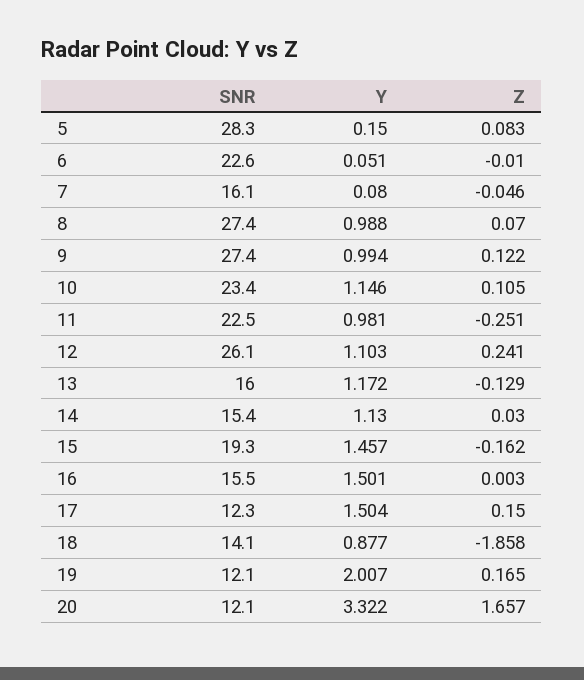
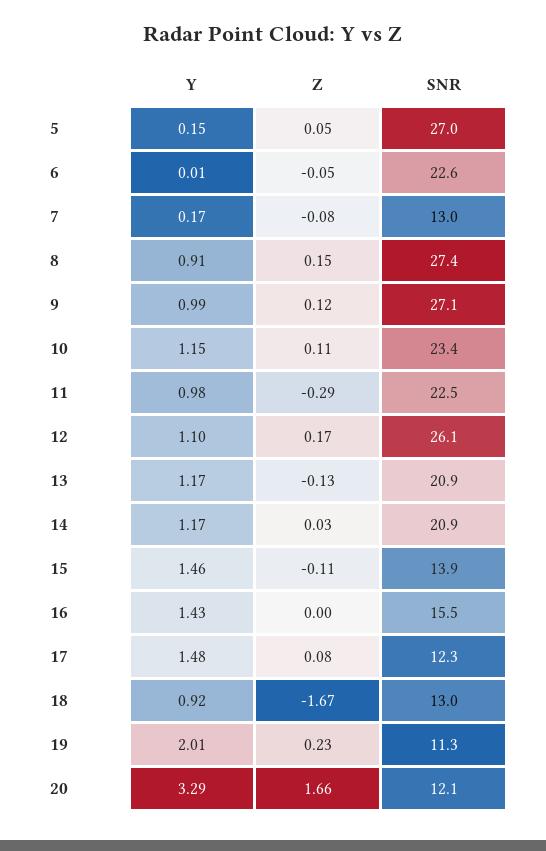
SNR, 5: 28.3 -> 27
Z, 5: 0.083 -> 0.05
Y, 6: 0.051 -> 0.01
Z, 6: -0.01 -> -0.05
SNR, 7: 16.1 -> 13
Y, 7: 0.08 -> 0.17
Z, 7: -0.046 -> -0.08
Y, 8: 0.988 -> 0.91
Z, 8: 0.07 -> 0.15
SNR, 9: 27.4 -> 27.1
Z, 11: -0.251 -> -0.29
Z, 12: 0.241 -> 0.17
SNR, 13: 16 -> 20.9
SNR, 14: 15.4 -> 20.9
Y, 14: 1.13 -> 1.17
SNR, 15: 19.3 -> 13.9
Z, 15: -0.162 -> -0.11
Y, 16: 1.501 -> 1.43
Y, 17: 1.504 -> 1.48
Z, 17: 0.15 -> 0.08
SNR, 18: 14.1 -> 13
Y, 18: 0.877 -> 0.92
Z, 18: -1.858 -> -1.67
SNR, 19: 12.1 -> 11.3
Z, 19: 0.165 -> 0.23
Y, 20: 3.322 -> 3.29

